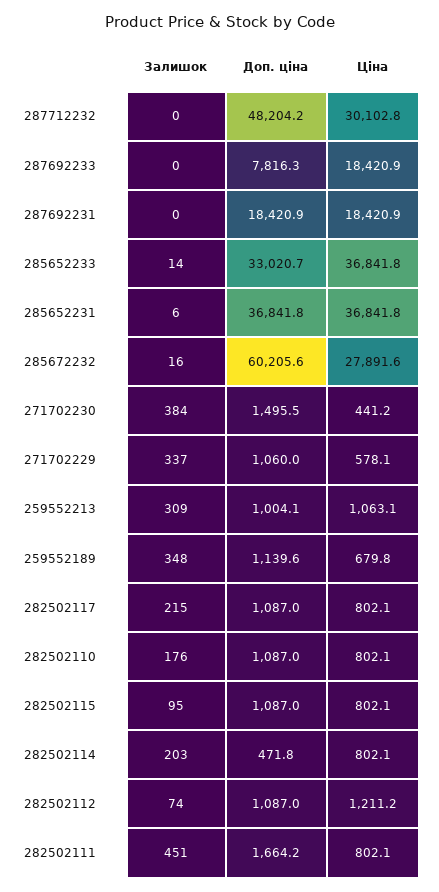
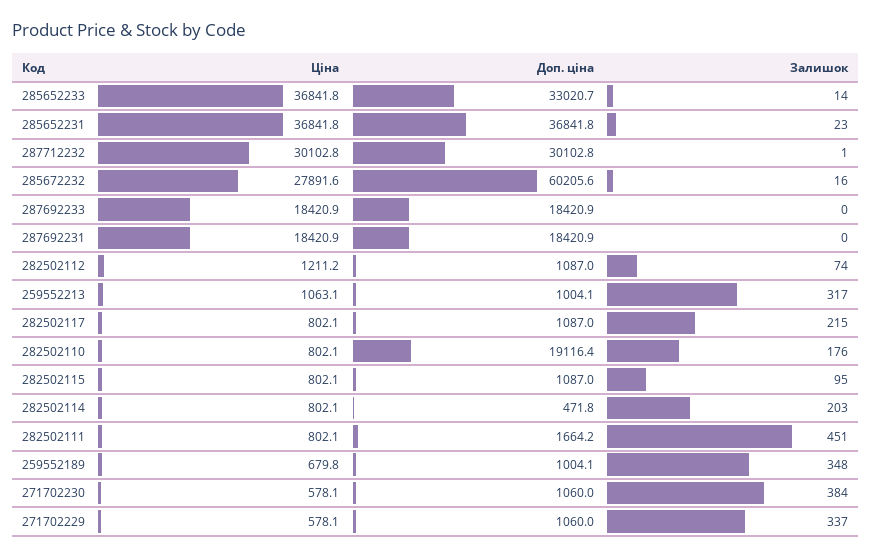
Залишок, 287712232: 0 -> 1
Доп. ціна, 287712232: 48204.2 -> 30102.8
Доп. ціна, 287692233: 7816.3 -> 18420.9
Залишок, 285652231: 6 -> 23
Доп. ціна, 271702230: 1495.5 -> 1060
Ціна, 271702230: 441.2 -> 578.1
Залишок, 259552213: 309 -> 317
Доп. ціна, 259552189: 1139.6 -> 1004.1
Доп. ціна, 282502110: 1087 -> 19116.4

